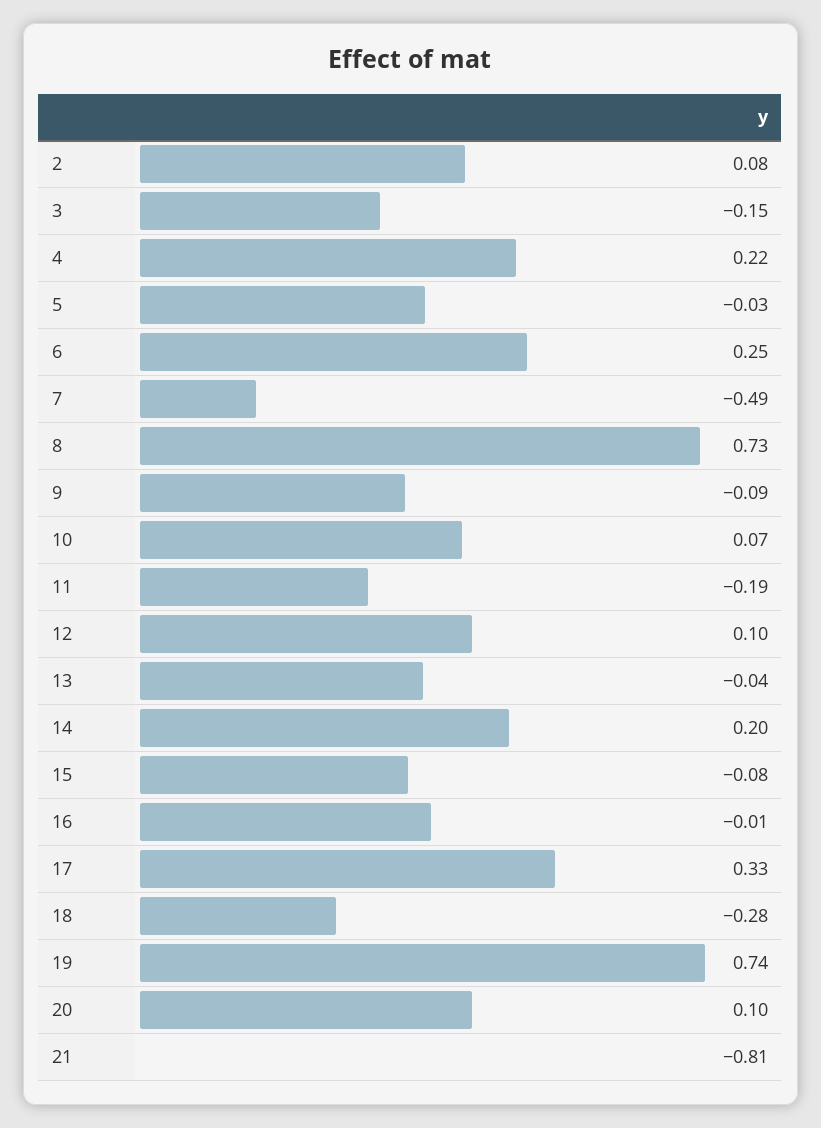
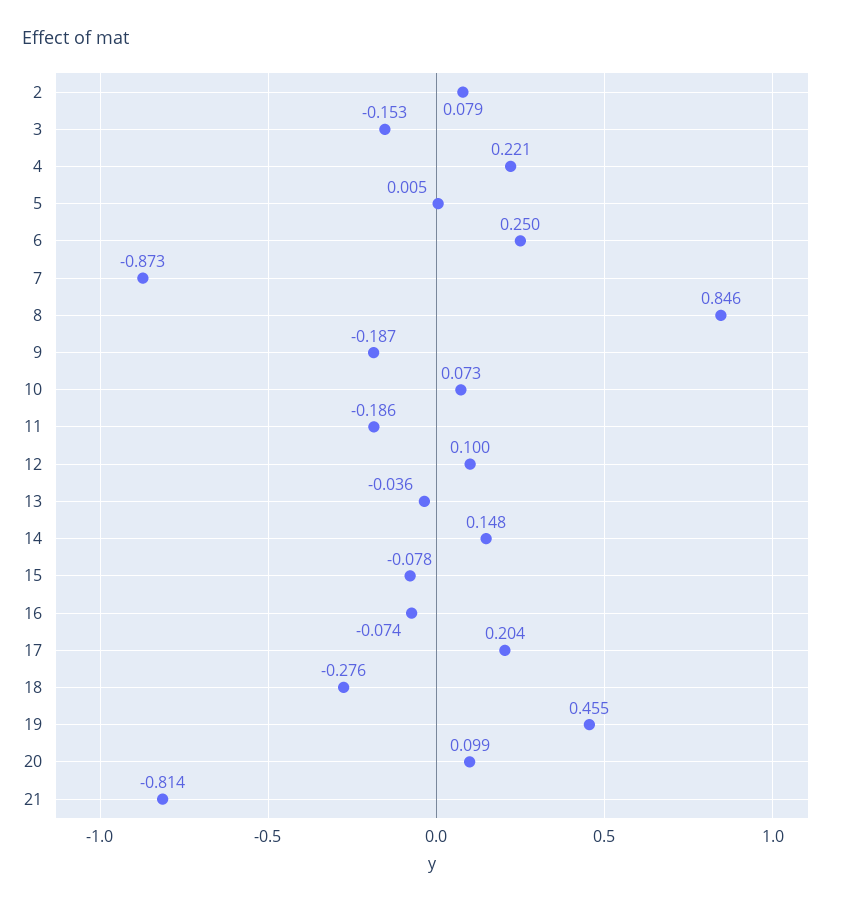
5: -0.03 -> 0.005
7: -0.49 -> -0.873
8: 0.73 -> 0.846
9: -0.09 -> -0.187
14: 0.2 -> 0.148
16: -0.01 -> -0.074
17: 0.33 -> 0.204
19: 0.74 -> 0.455

